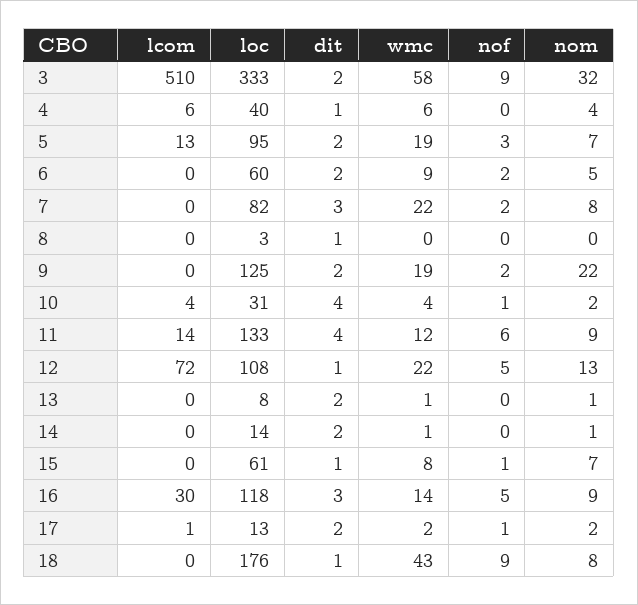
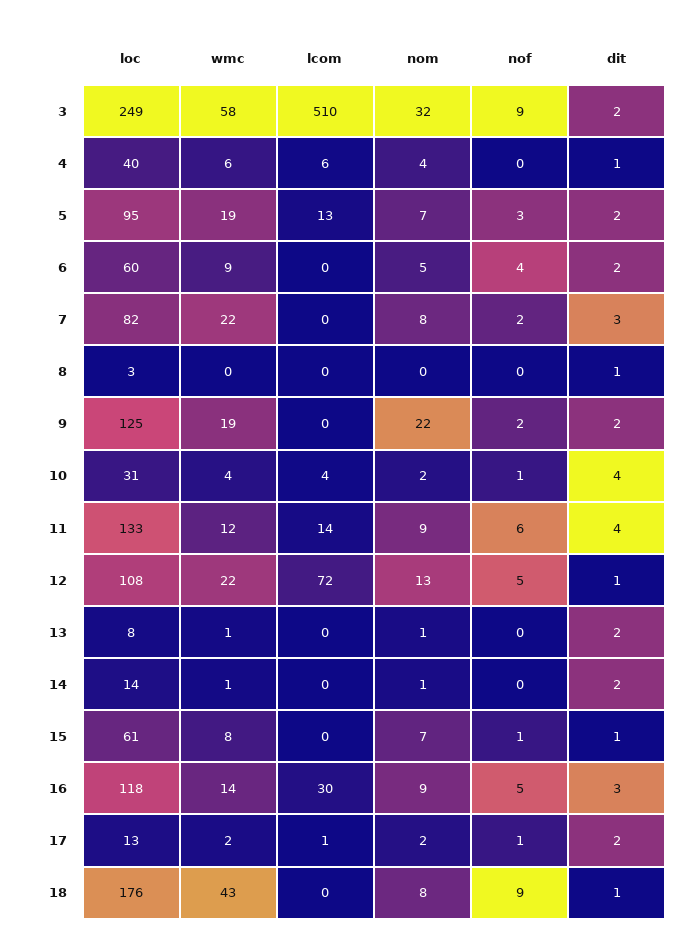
loc, 3: 333 -> 249
nof, 6: 2 -> 4

